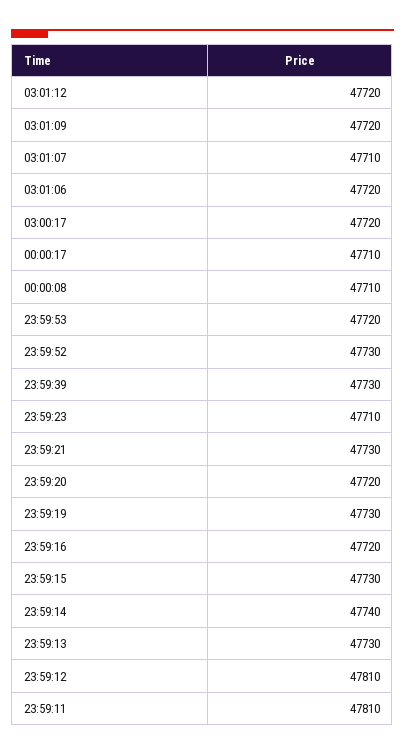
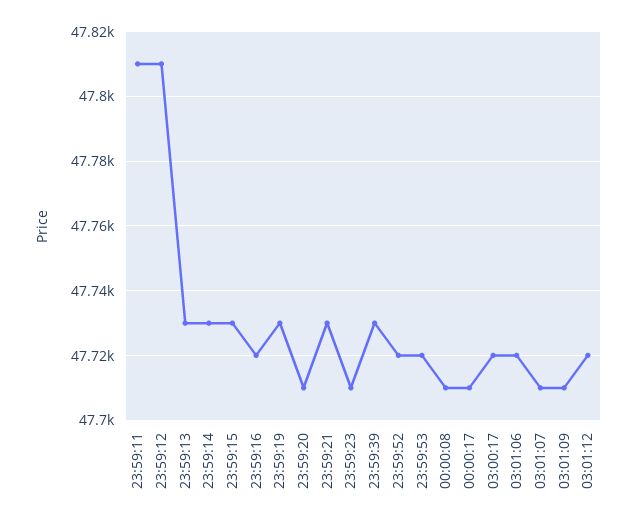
03:01:09: 47720 -> 47710
23:59:52: 47730 -> 47720
23:59:20: 47720 -> 47710
23:59:14: 47740 -> 47730

